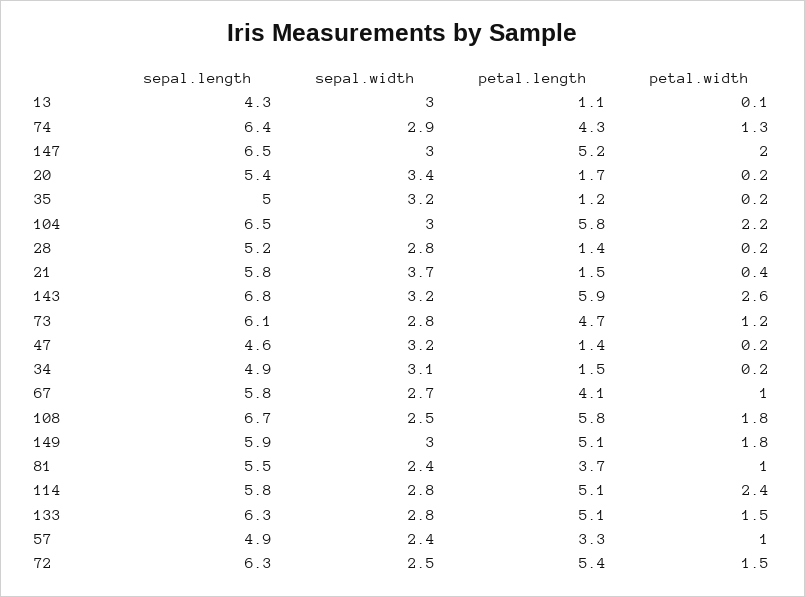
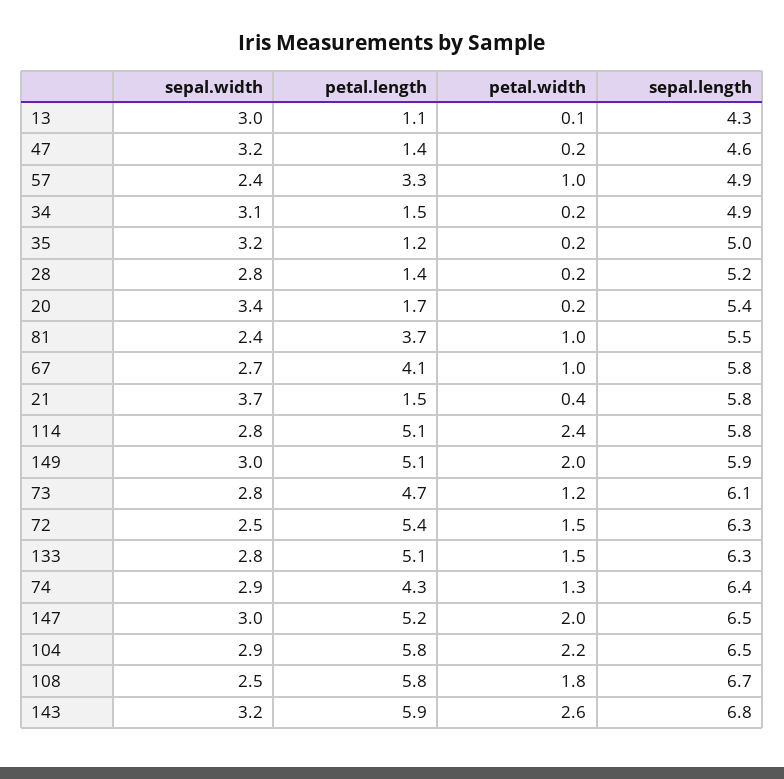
sepal.width, 104: 3 -> 2.9
petal.width, 149: 1.8 -> 2

